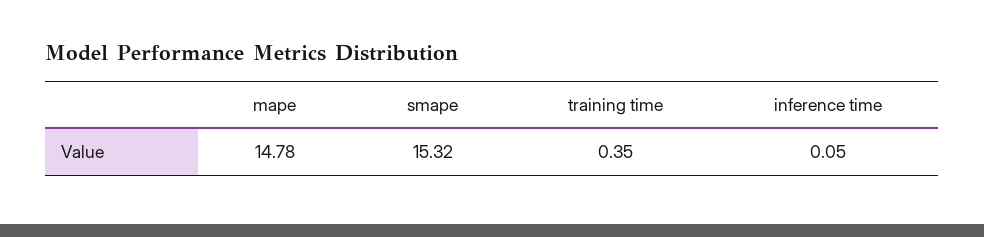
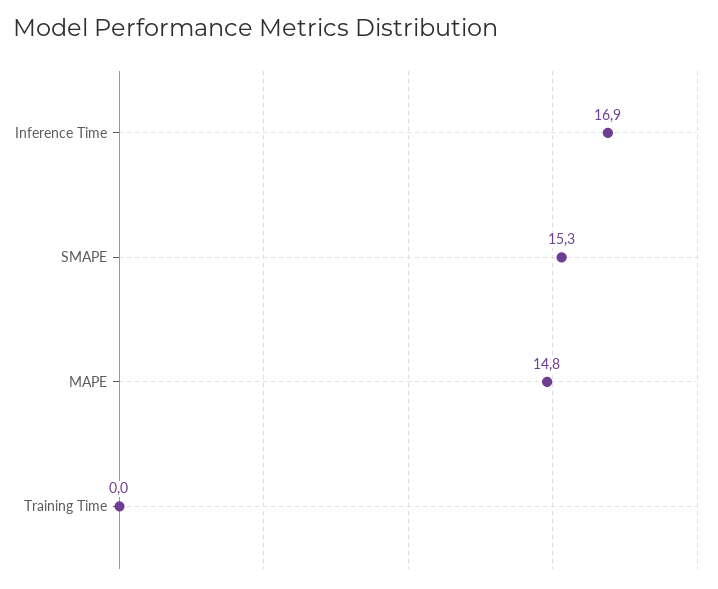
training time: 0.35 -> 0
inference time: 0.05 -> 16.9

